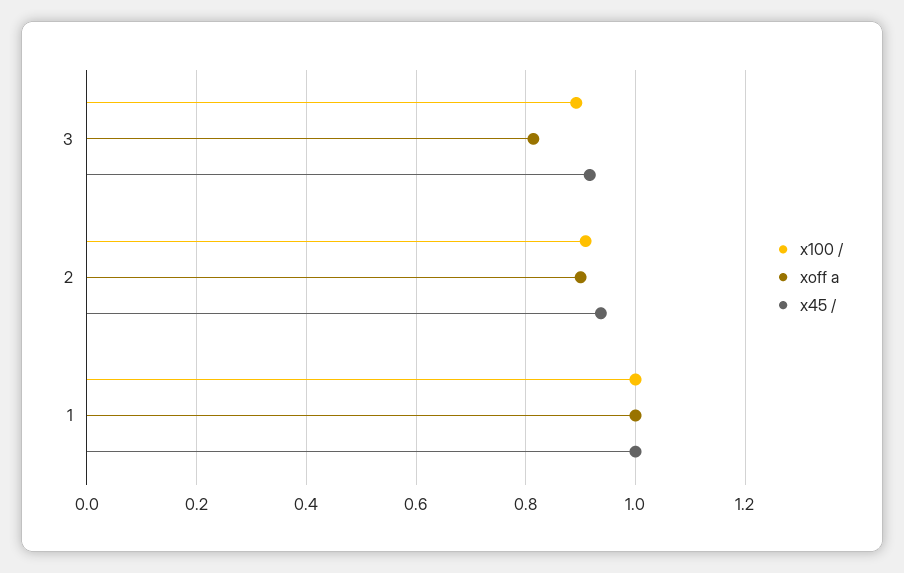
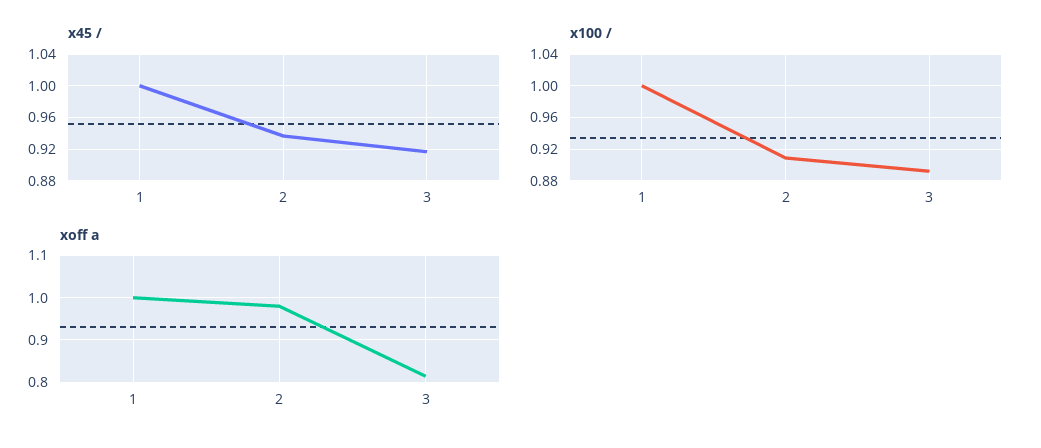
xoff a, 2: 0.9 -> 0.98

